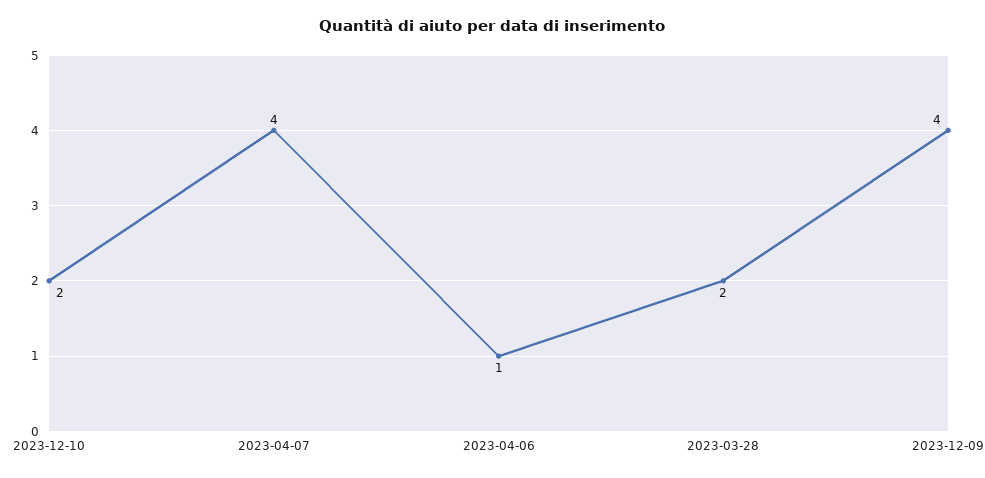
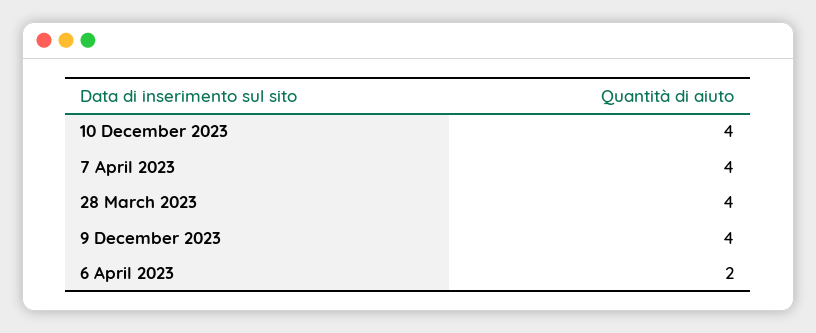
2023-12-10: 2 -> 4
2023-04-06: 1 -> 2
2023-03-28: 2 -> 4

